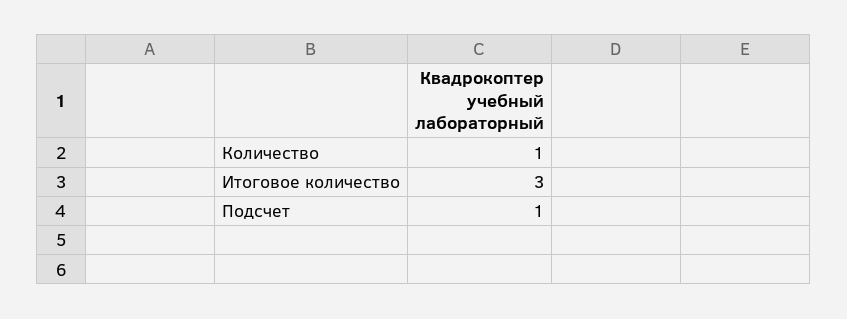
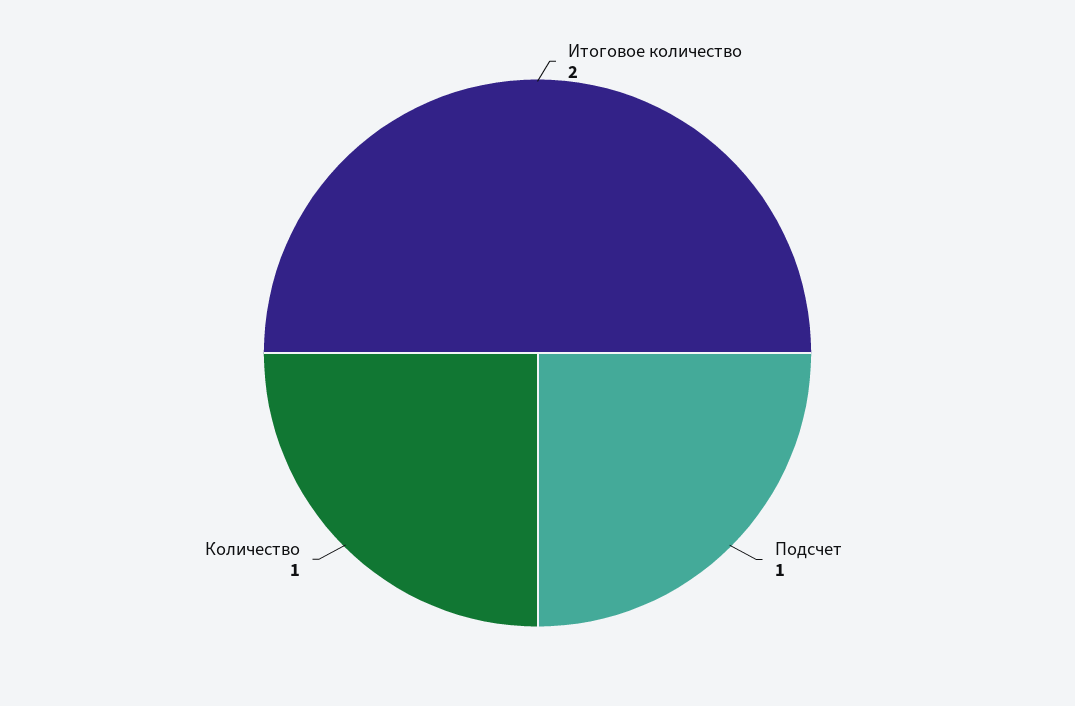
Итоговое количество: 3 -> 2

